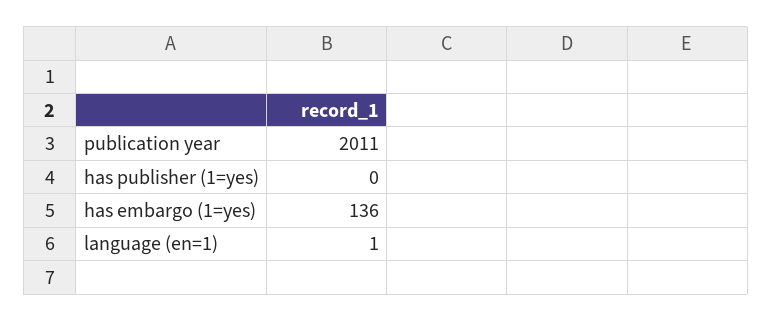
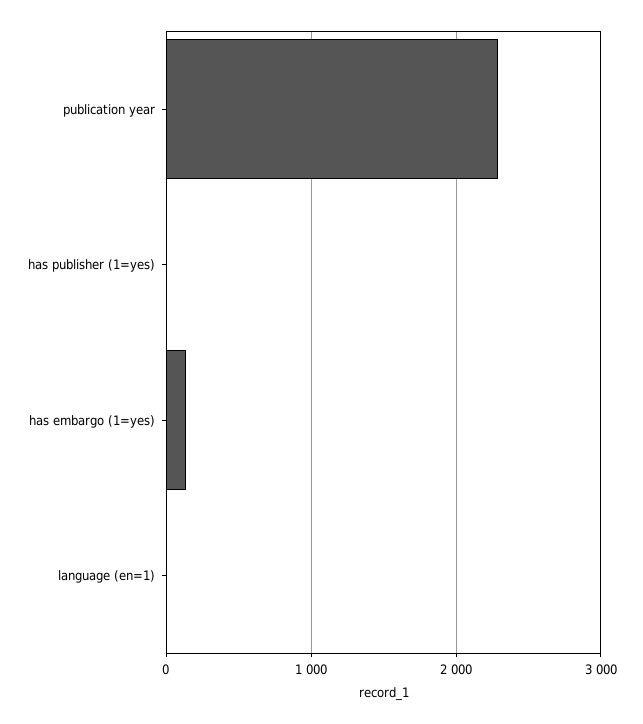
publication year: 2011 -> 2300

